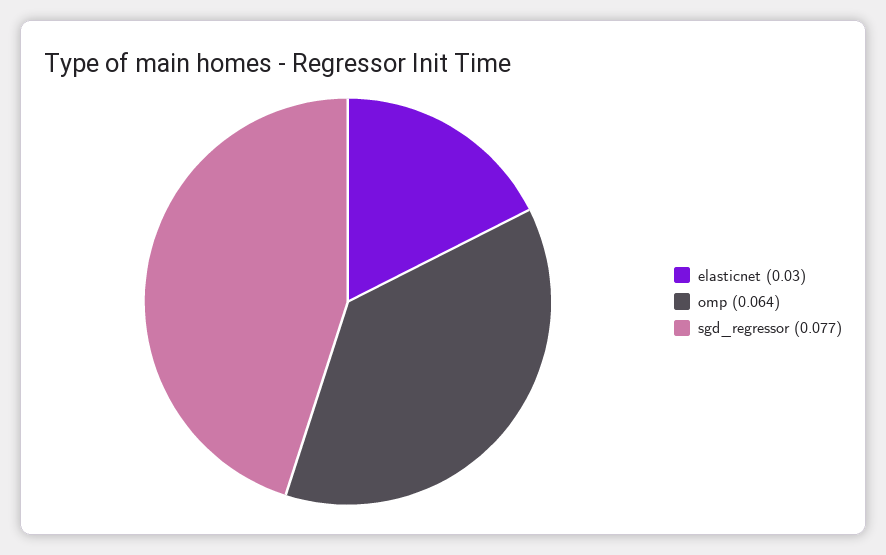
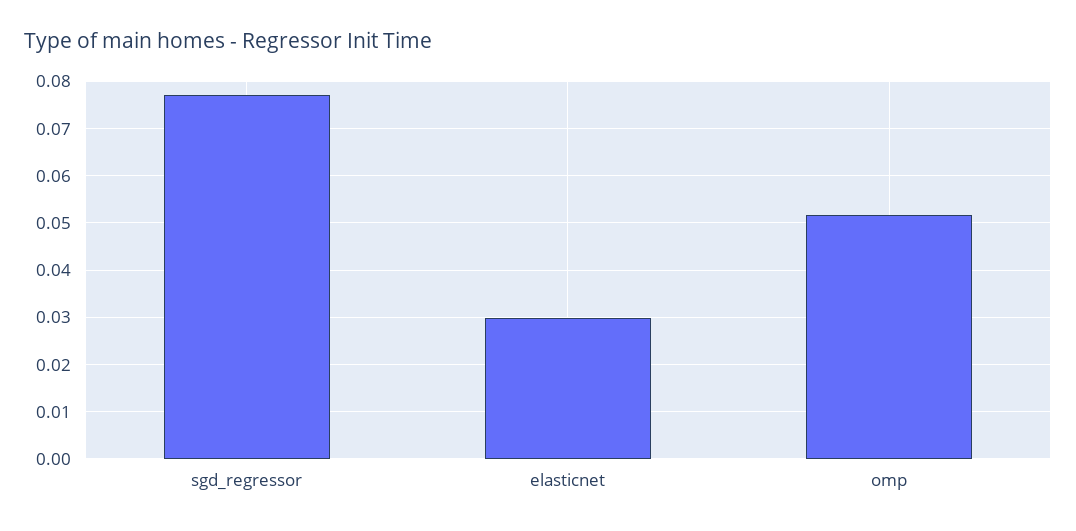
omp: 0.064 -> 0.052

